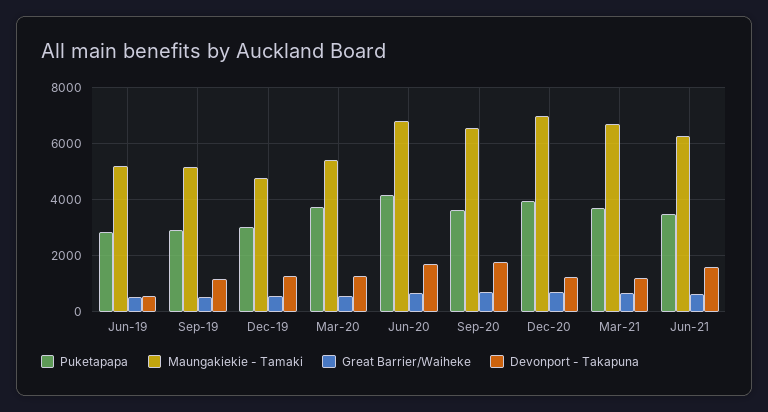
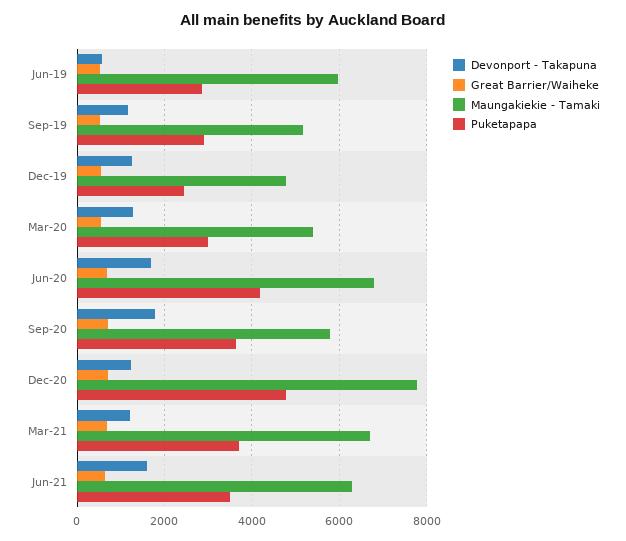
Maungakiekie - Tamaki, Jun-19: 5250 -> 6000
Puketapapa, Dec-19: 3000 -> 2400
Puketapapa, Mar-20: 3750 -> 3000
Maungakiekie - Tamaki, Sep-20: 6500 -> 5800
Puketapapa, Dec-20: 4000 -> 4800
Maungakiekie - Tamaki, Dec-20: 7000 -> 7800

